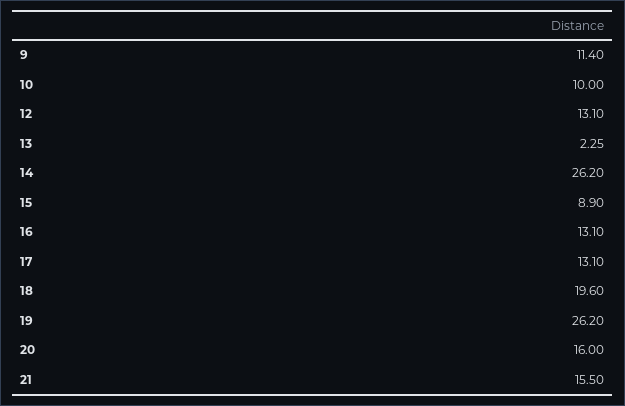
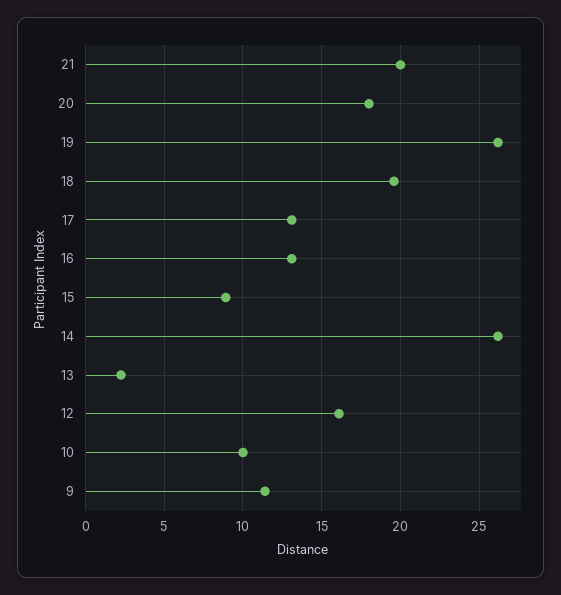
12: 13.1 -> 16
20: 16 -> 18
21: 15.5 -> 20

